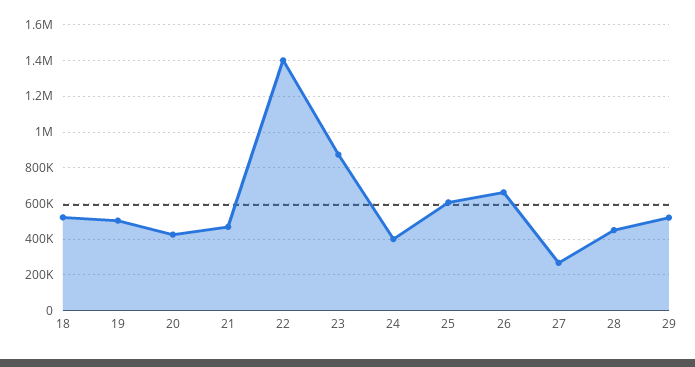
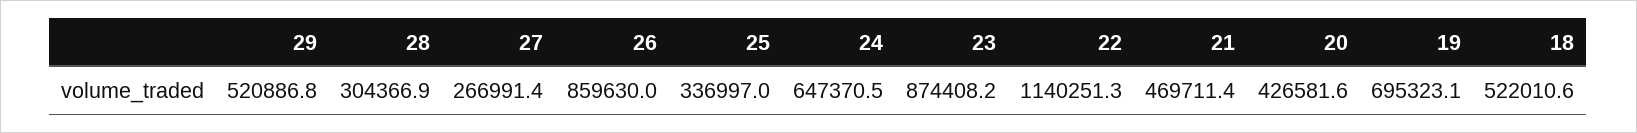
19: 500000 -> 695323.1
22: 1400000 -> 1140251.3
24: 400000 -> 647370.5
25: 600000 -> 336997
26: 650000 -> 859630
28: 450000 -> 304366.9

